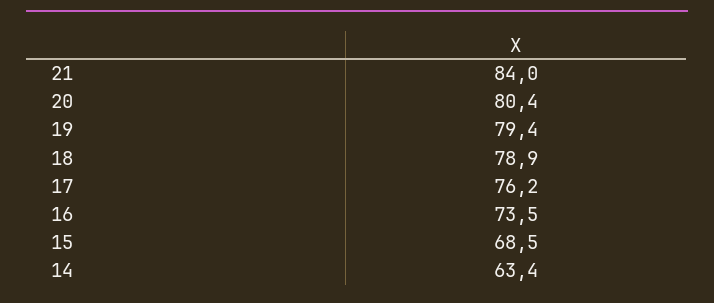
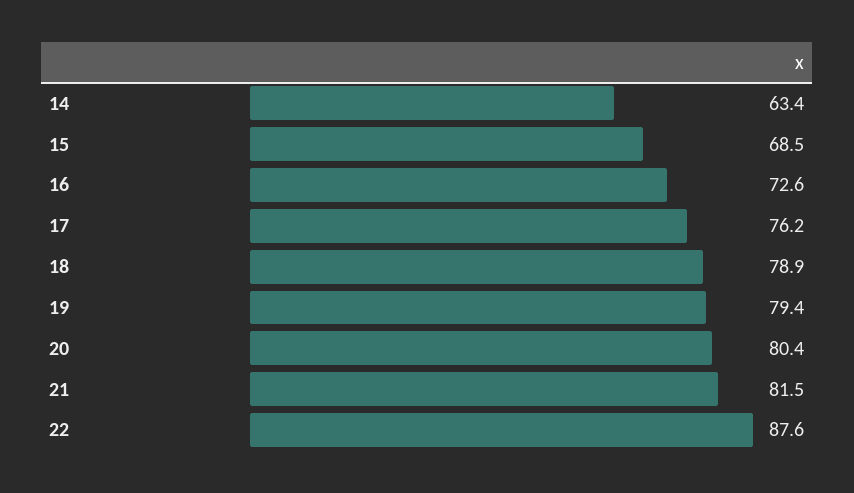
21: 84 -> 81.5
16: 73.5 -> 72.6
22: none -> 87.6

